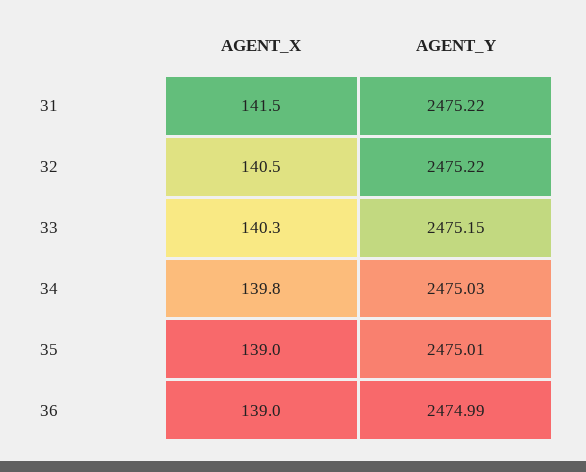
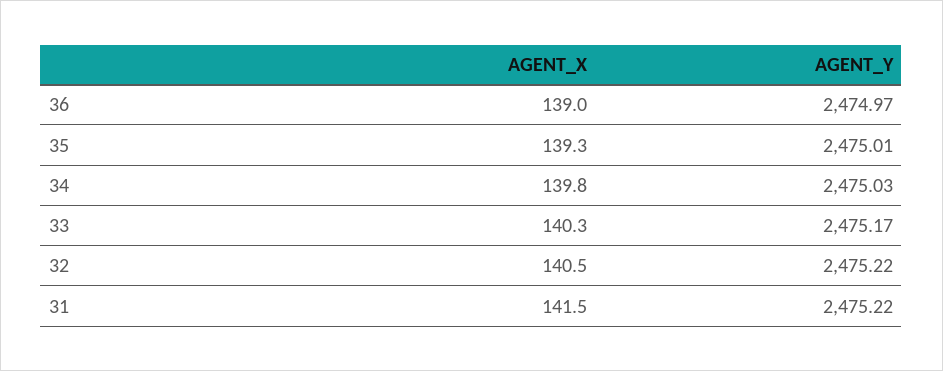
AGENT_Y, 33: 2475.15 -> 2475.17
AGENT_X, 35: 139 -> 139.3
AGENT_Y, 36: 2474.99 -> 2474.97

